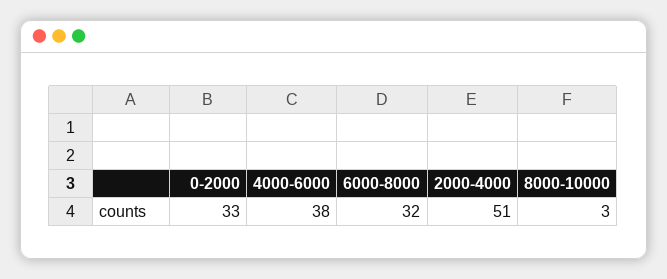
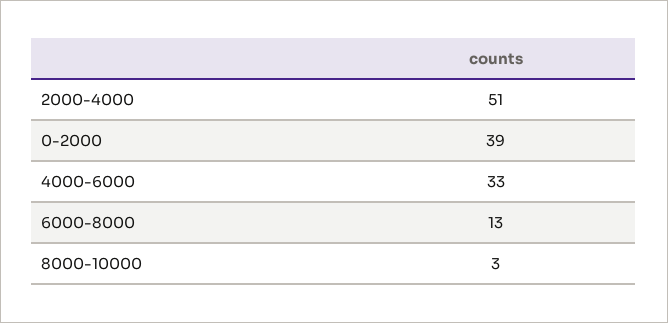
0-2000: 33 -> 39
4000-6000: 38 -> 33
6000-8000: 32 -> 13

